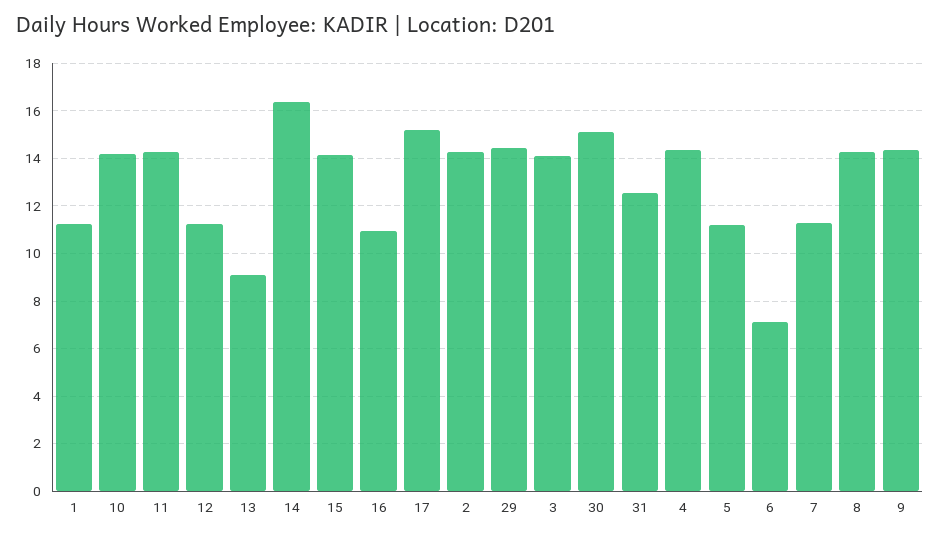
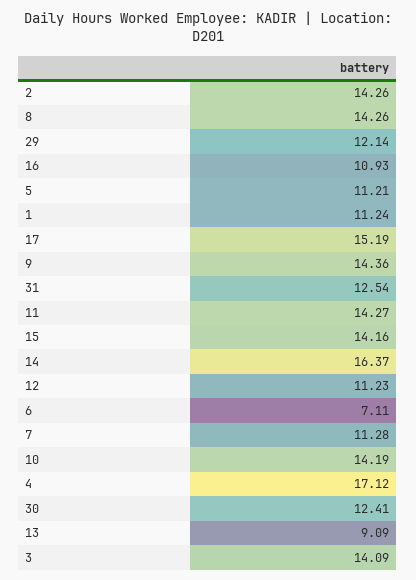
29: 14.5 -> 12.14
30: 15 -> 12.41
4: 14.5 -> 17.12

